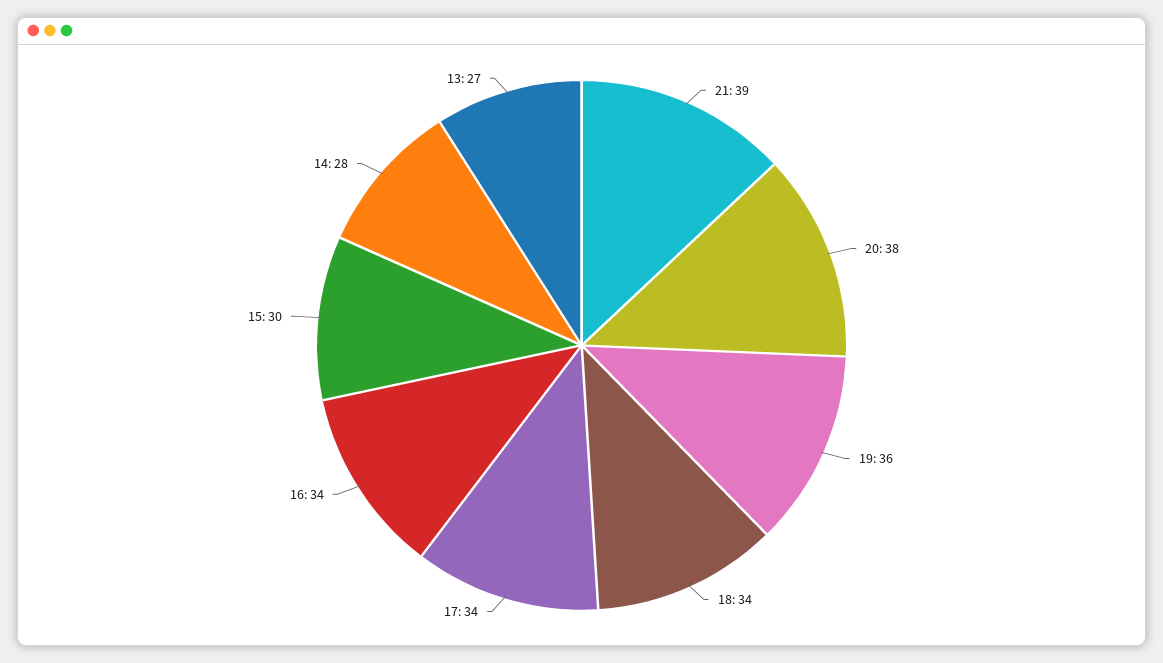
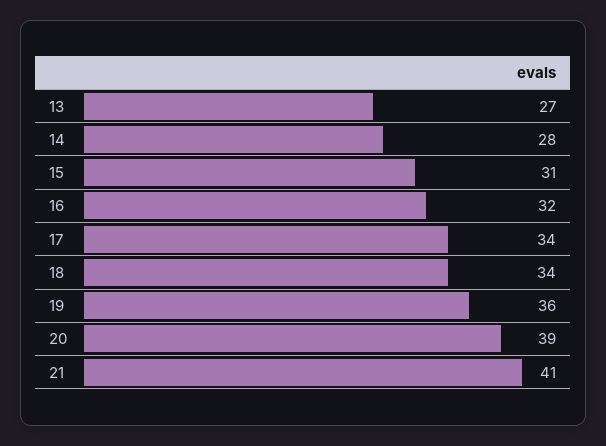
21: 39 -> 41
20: 38 -> 39
16: 34 -> 32
15: 30 -> 31

